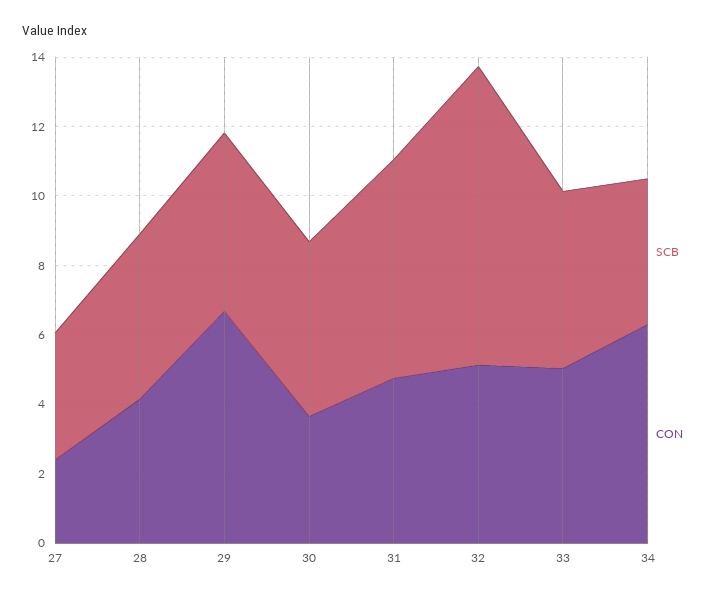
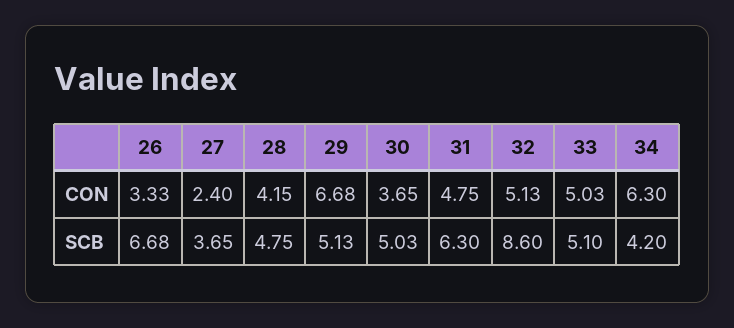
CON, 26: none -> 3.33
SCB, 26: none -> 6.68

